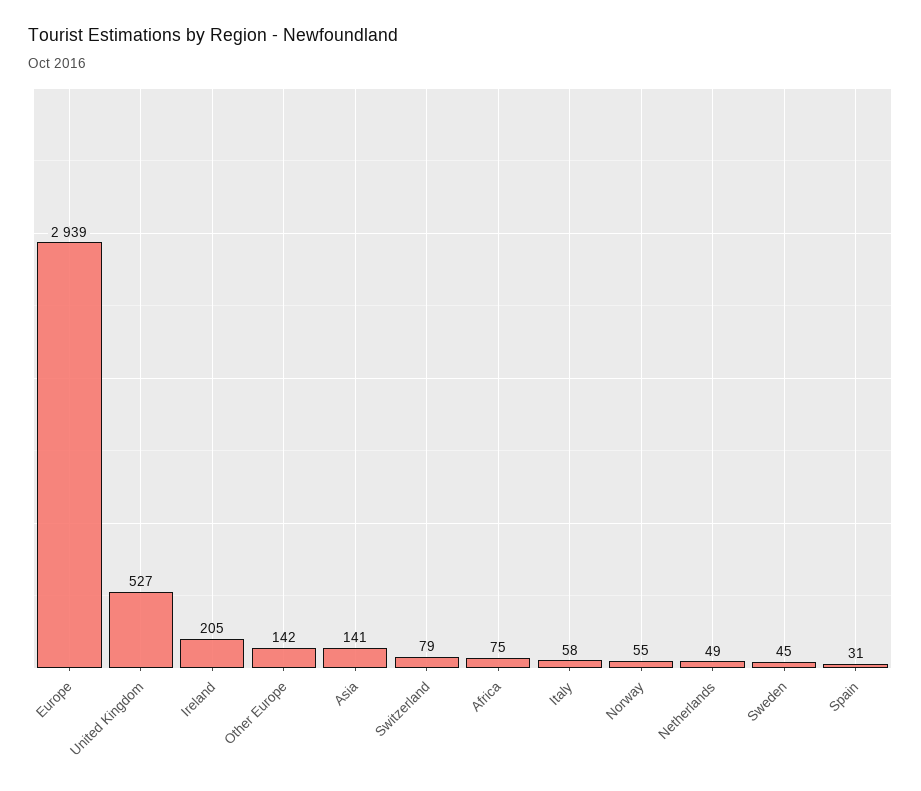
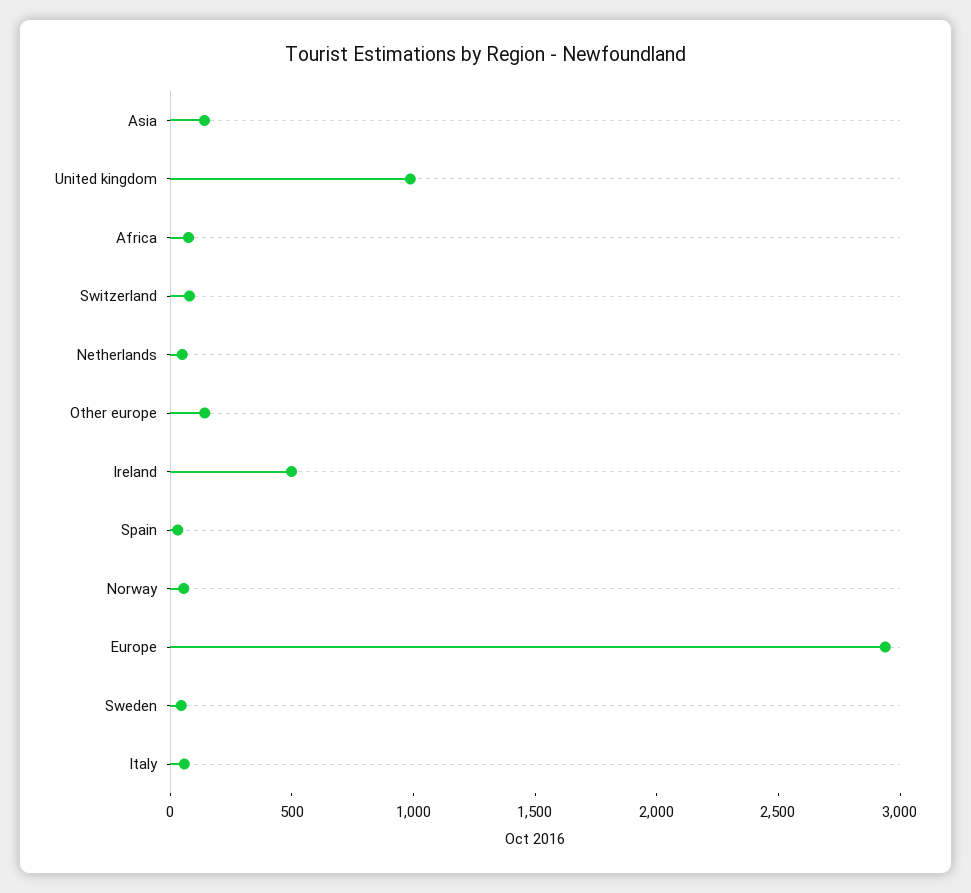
United Kingdom: 527 -> 1000
Ireland: 205 -> 500

